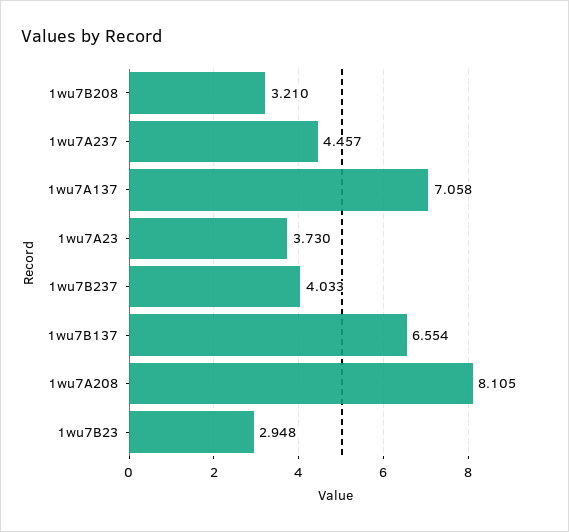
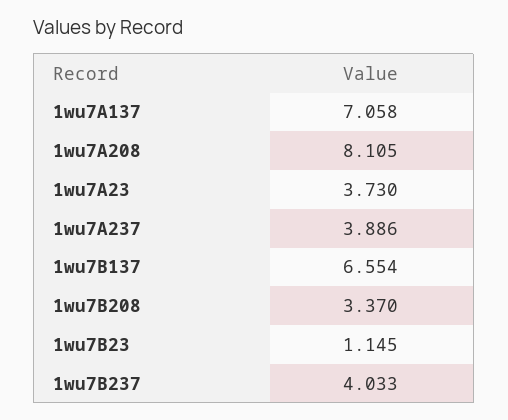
1wu7B208: 3.21 -> 3.37
1wu7A237: 4.457 -> 3.886
1wu7B23: 2.948 -> 1.145

